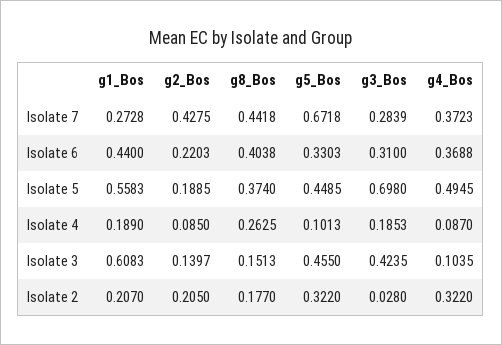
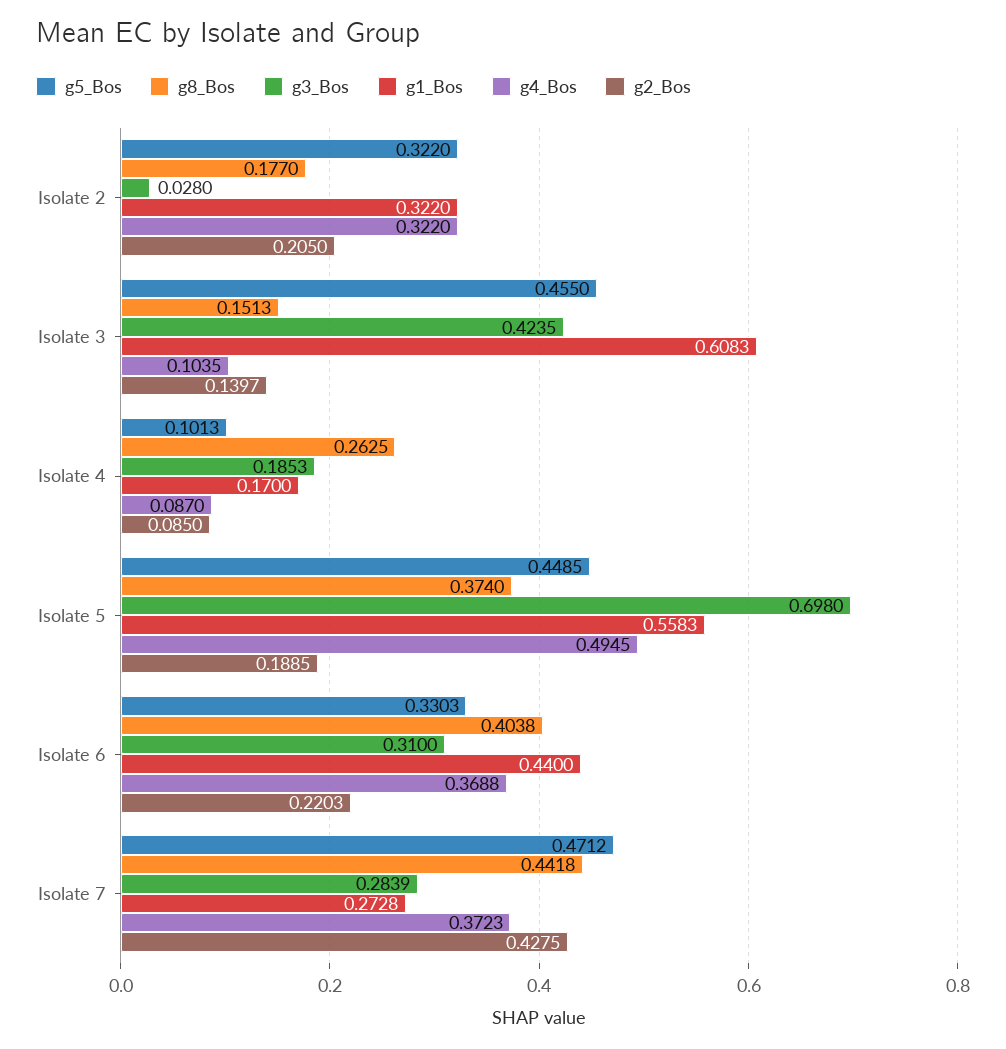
g5_Bos, Isolate 7: 0.6718 -> 0.4712
g1_Bos, Isolate 4: 0.189 -> 0.17
g1_Bos, Isolate 2: 0.207 -> 0.322

